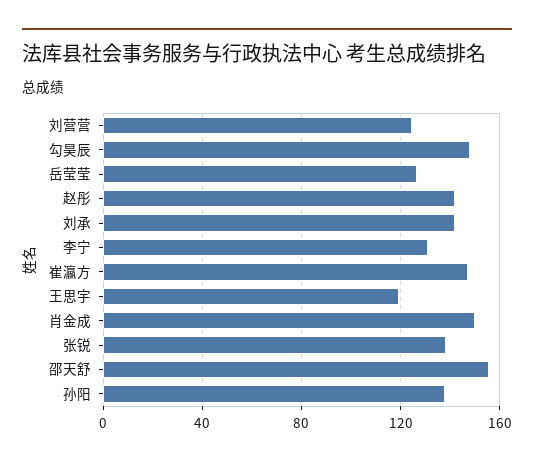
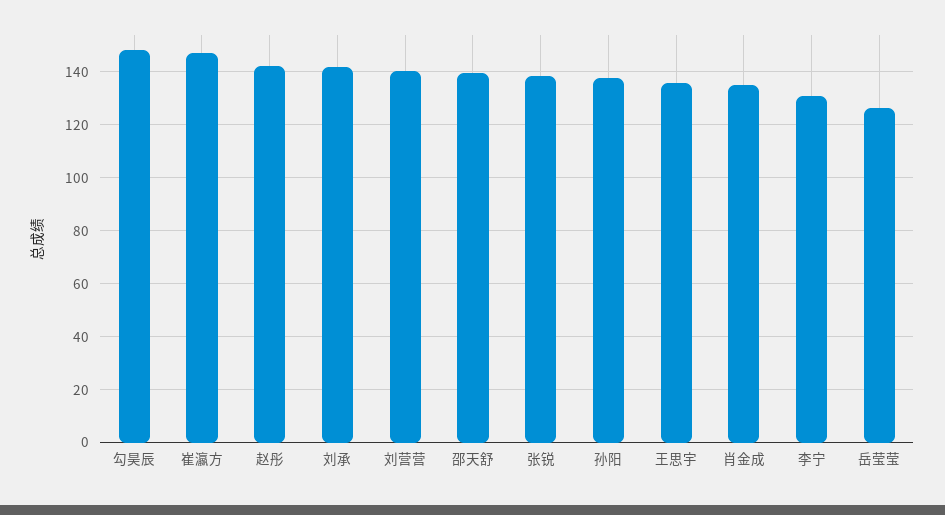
刘营营: 125 -> 140
王思宇: 120 -> 135
肖金成: 150 -> 135
邵天舒: 155 -> 140

